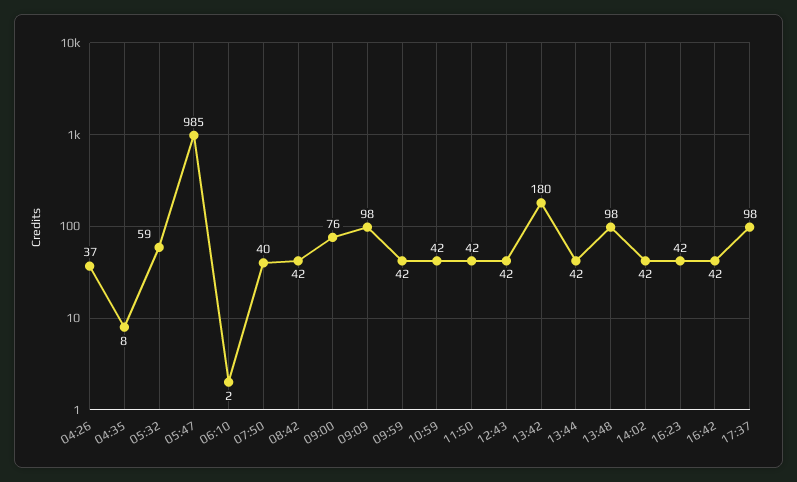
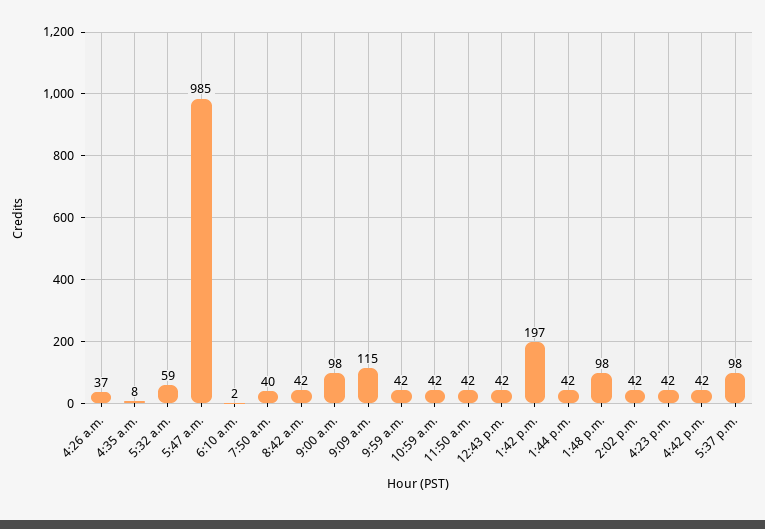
09:00: 76 -> 98
09:09: 98 -> 115
13:42: 180 -> 197

